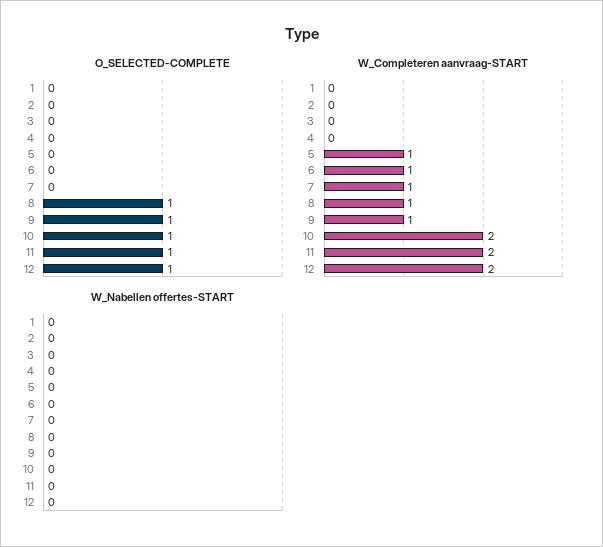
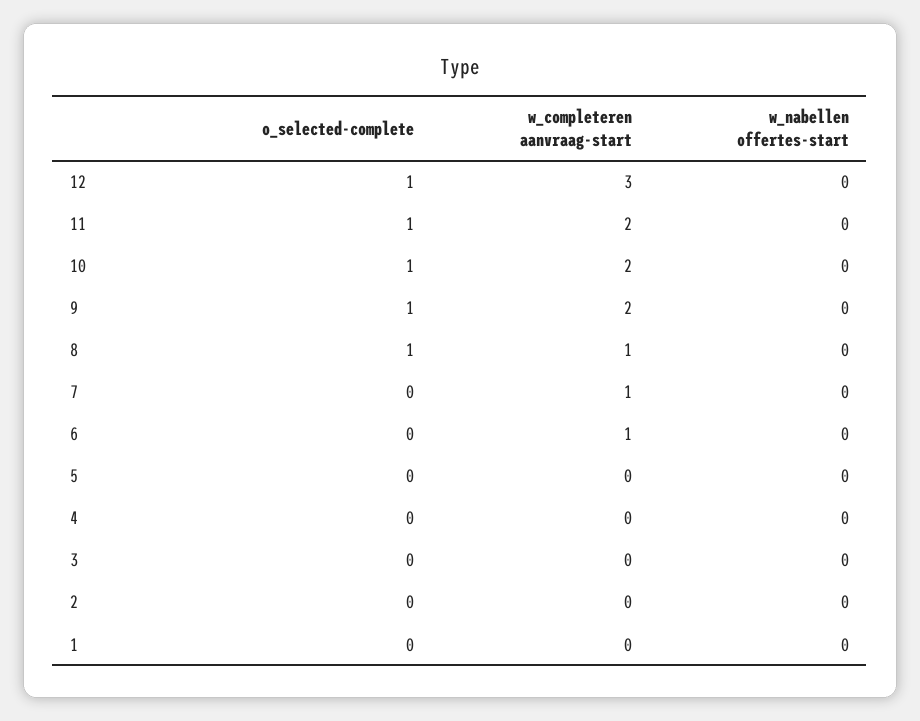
W_Completeren aanvraag-START, 5: 1 -> 0
W_Completeren aanvraag-START, 9: 1 -> 2
W_Completeren aanvraag-START, 12: 2 -> 3

